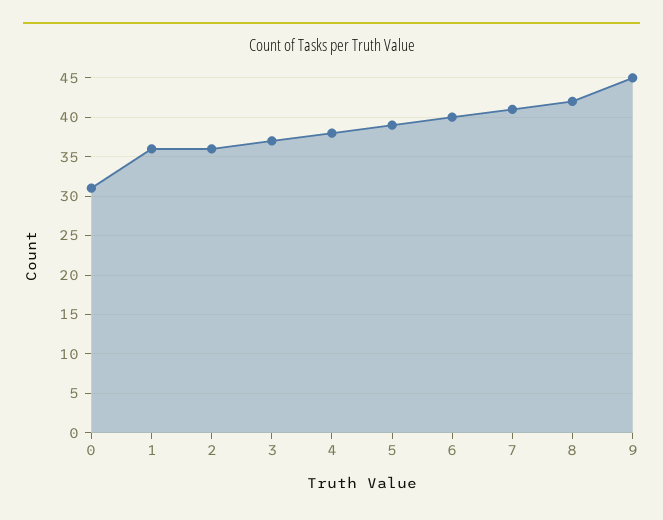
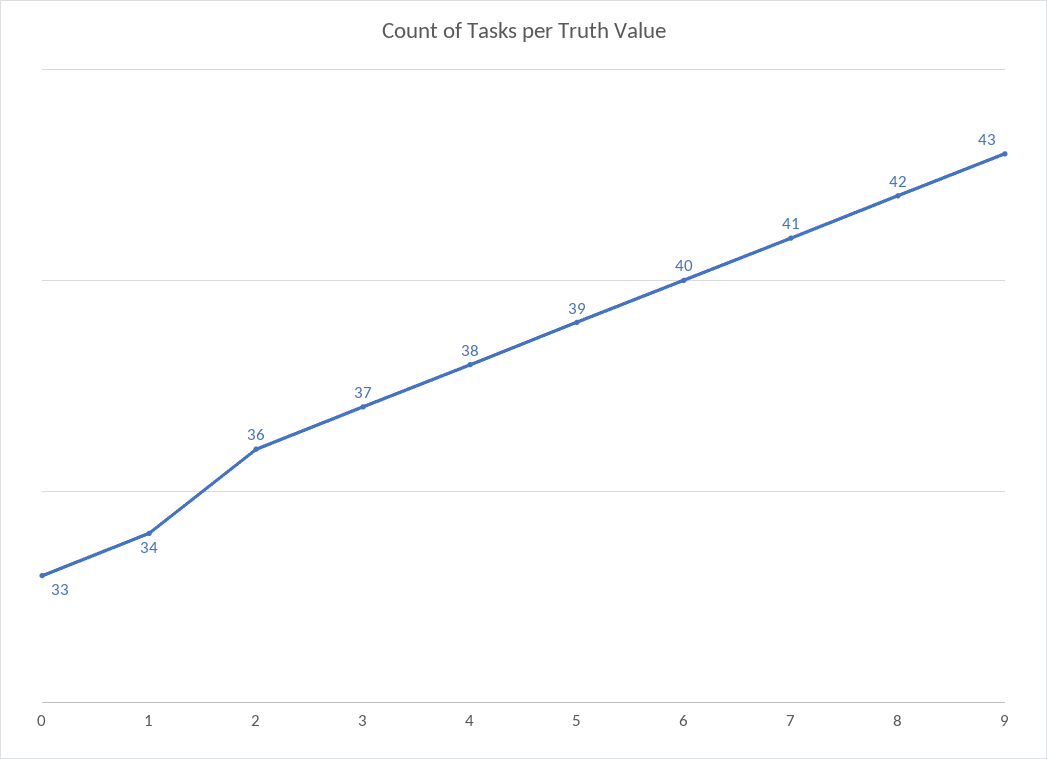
0: 31 -> 33
1: 36 -> 34
9: 45 -> 43

